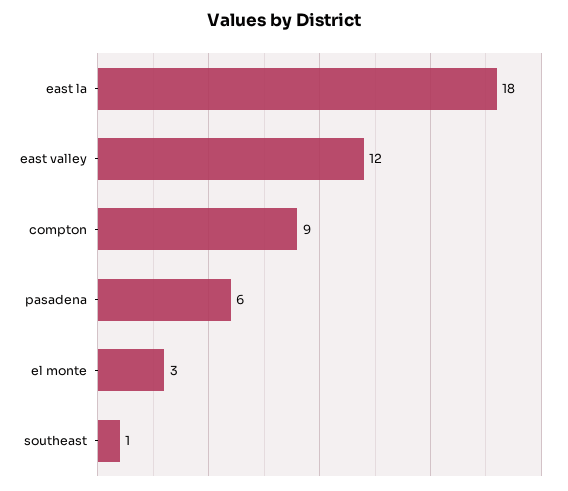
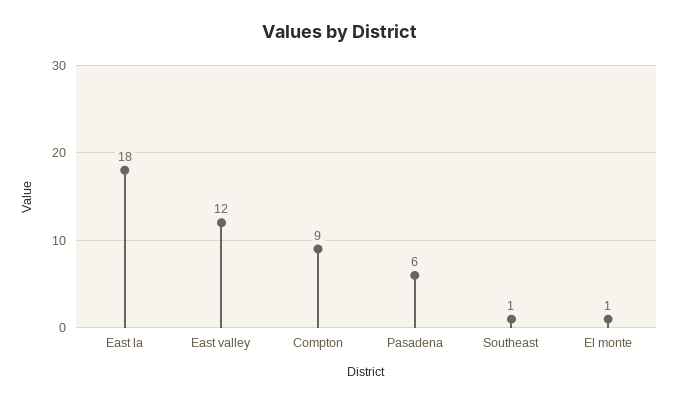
el monte: 3 -> 1

